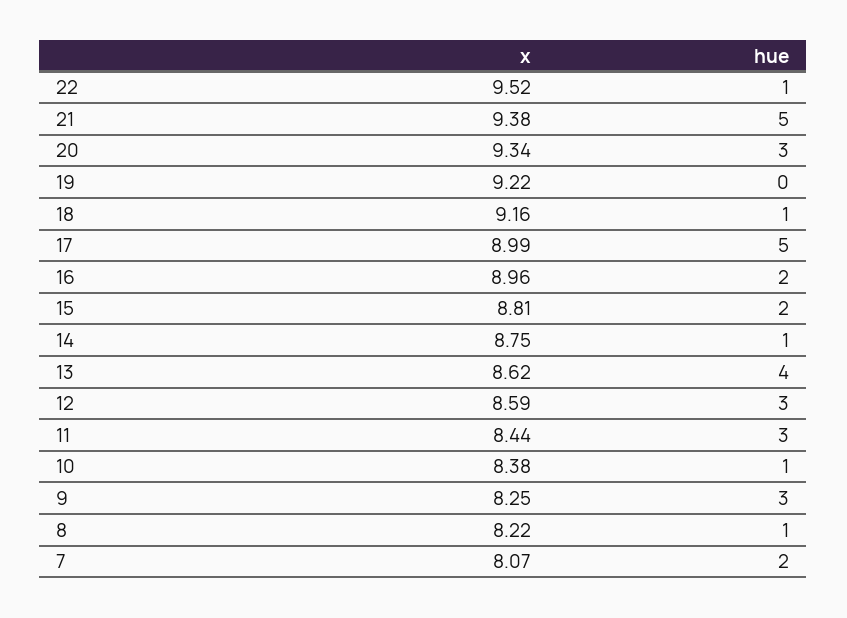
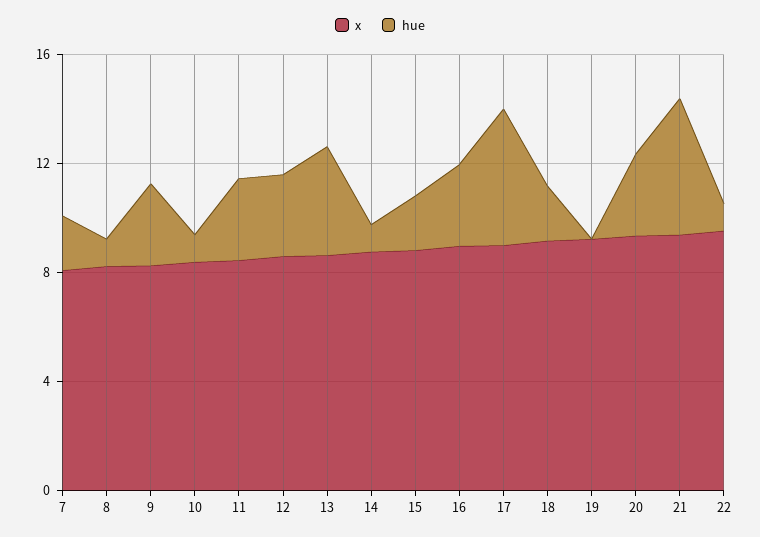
hue, 18: 1 -> 2
hue, 16: 2 -> 3

